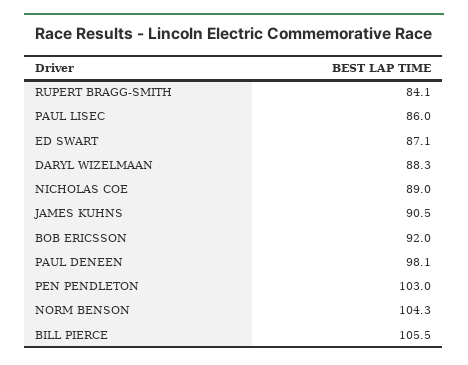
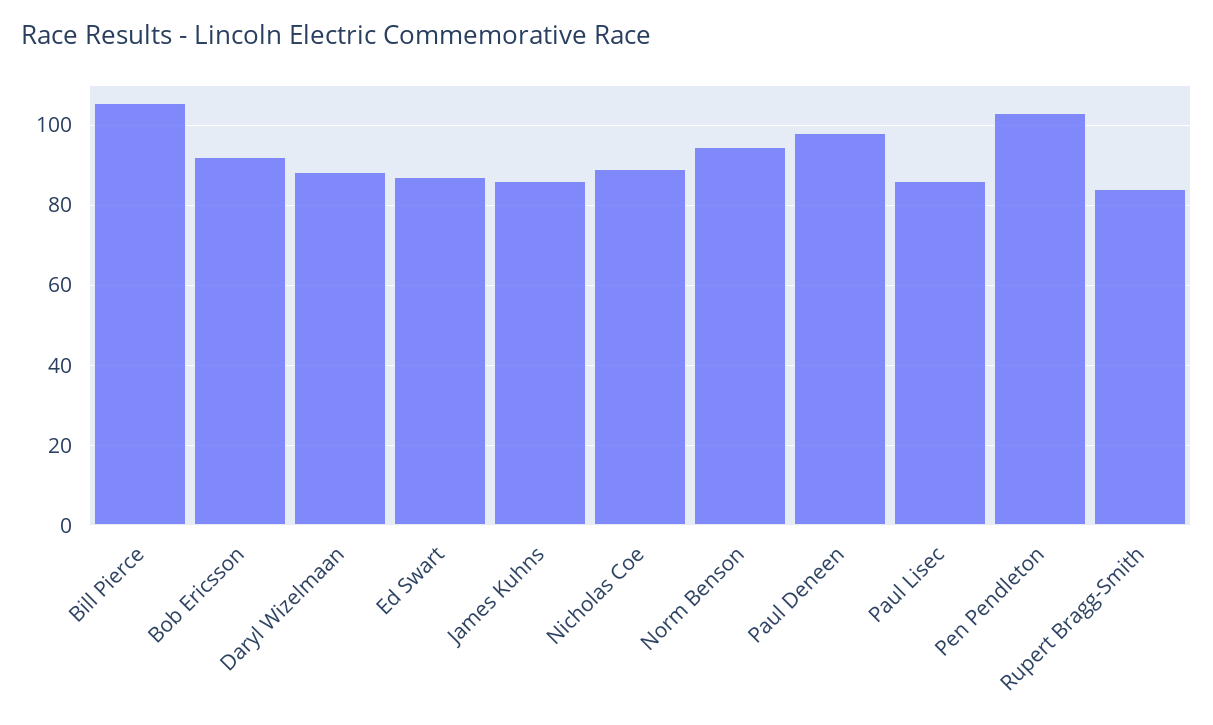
JAMES KUHNS: 90.5 -> 86
NORM BENSON: 104.3 -> 94

